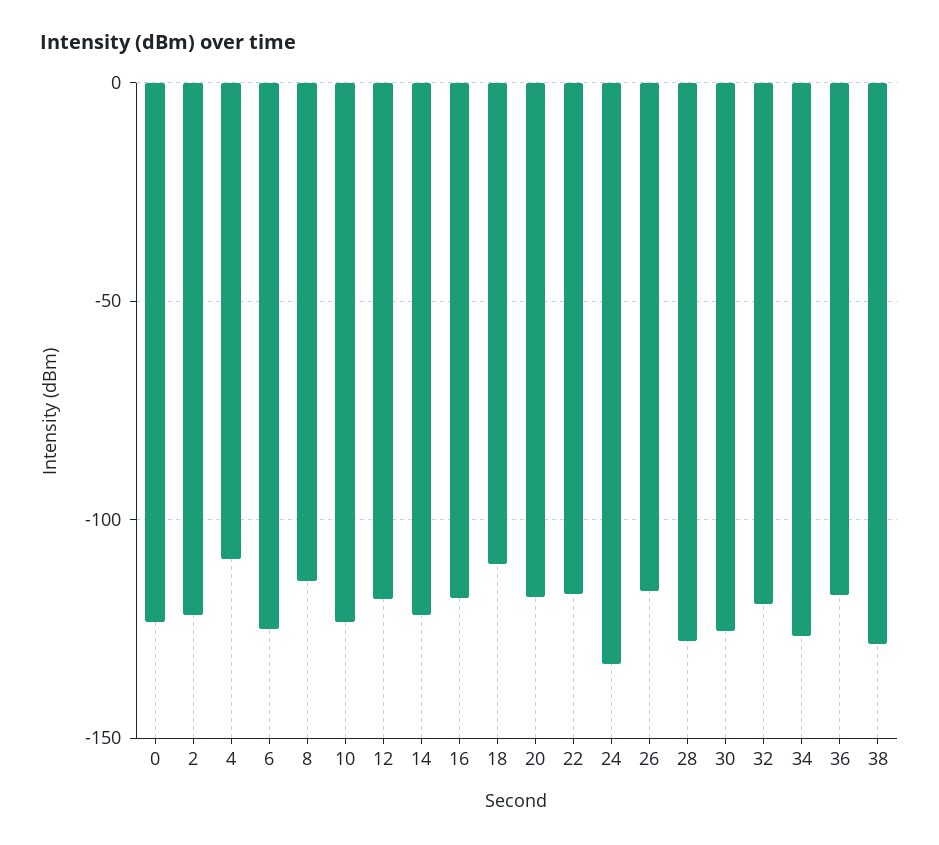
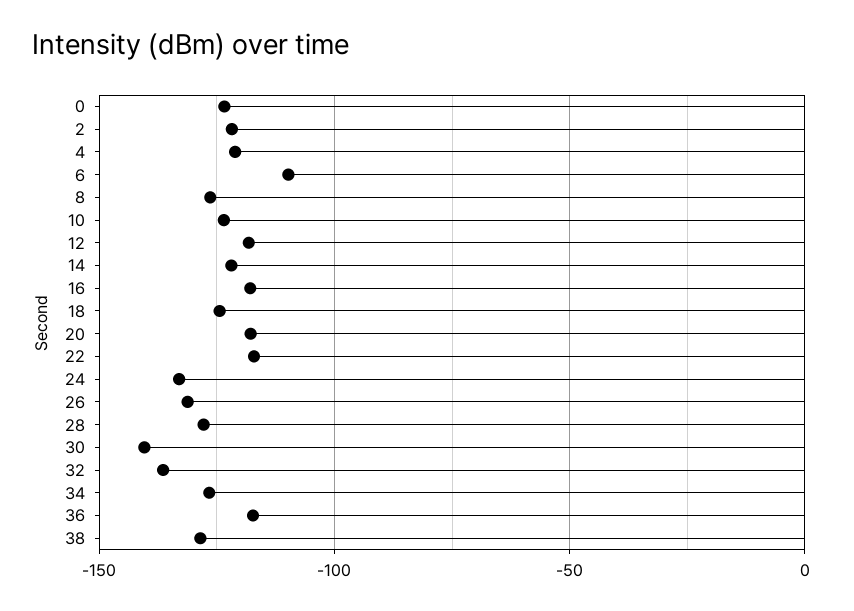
4: -110 -> -120
6: -125 -> -110
8: -115 -> -125
18: -110 -> -125
26: -115 -> -130
30: -125 -> -140
32: -120 -> -135

